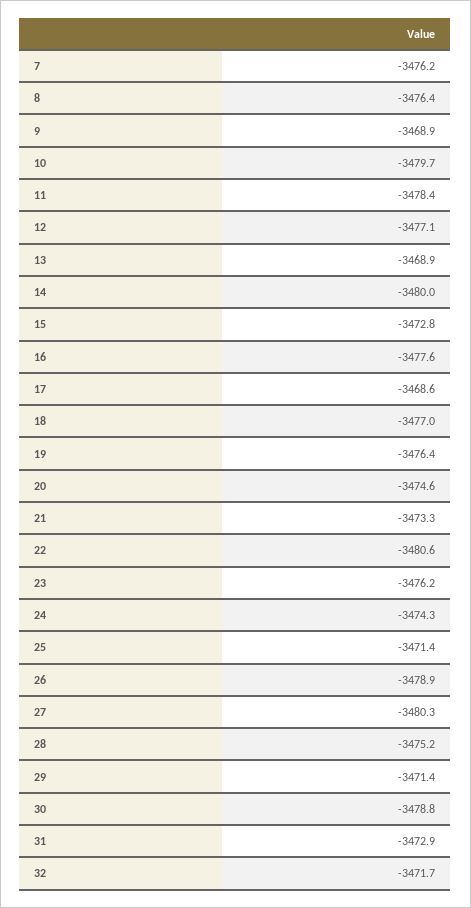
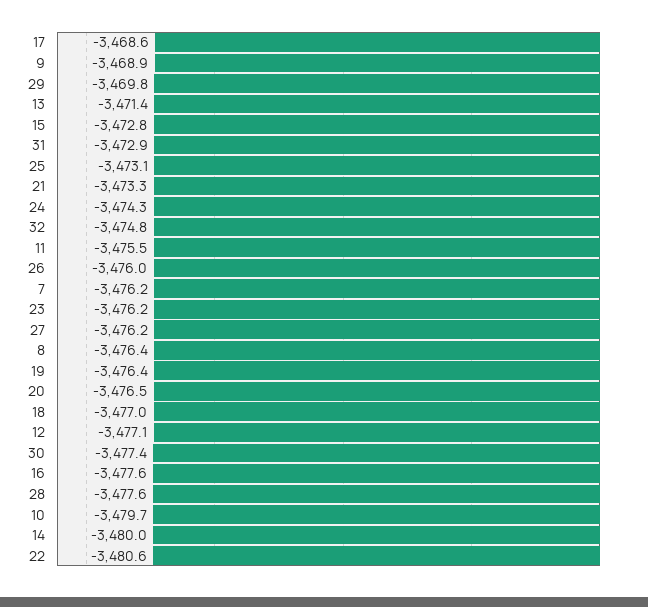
11: -3478.4 -> -3475.5
13: -3468.9 -> -3471.4
20: -3474.6 -> -3476.5
25: -3471.4 -> -3473.1
26: -3478.9 -> -3476
27: -3480.3 -> -3476.2
28: -3475.2 -> -3477.6
29: -3471.4 -> -3469.8
30: -3478.8 -> -3477.4
32: -3471.7 -> -3474.8

